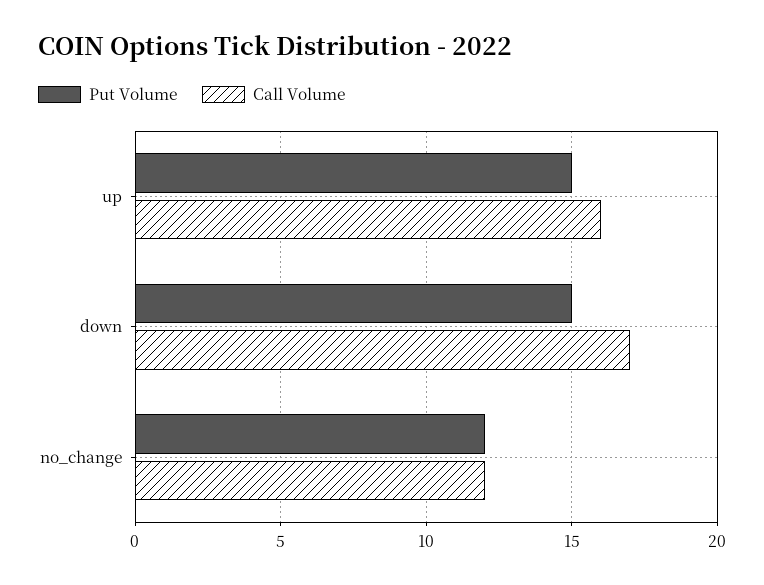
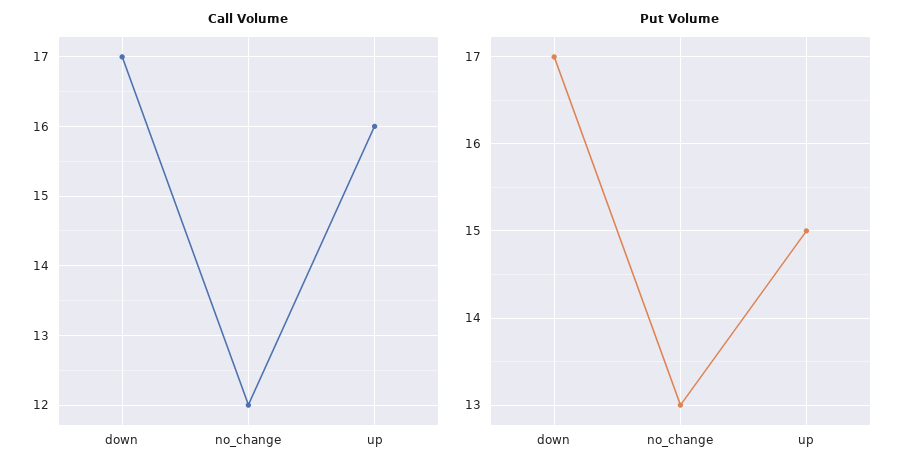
Put Volume, down: 15 -> 17
Put Volume, no_change: 12 -> 13

